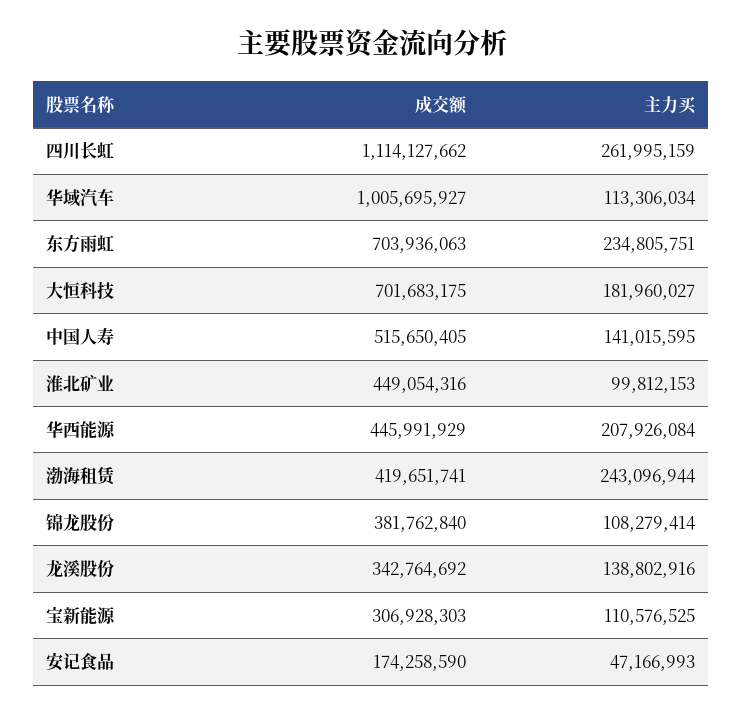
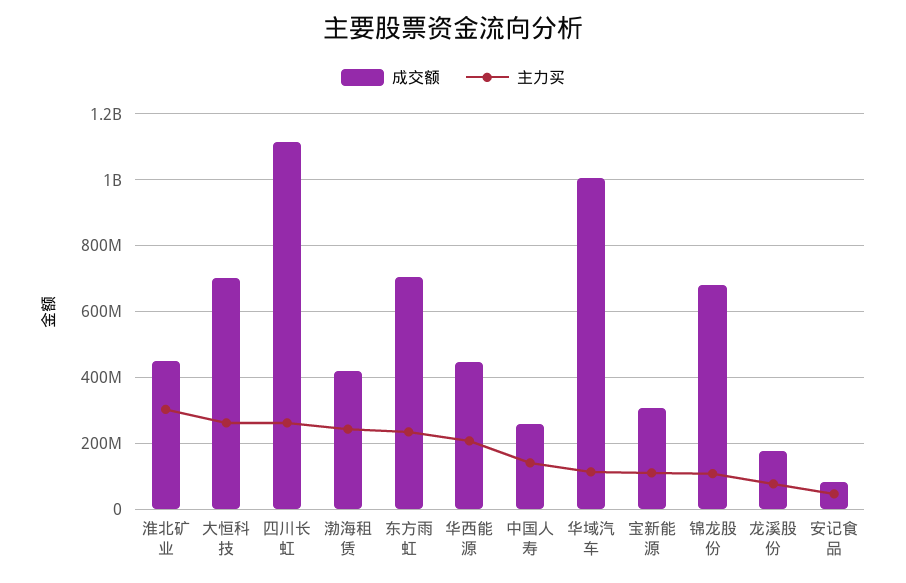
主力买, 大恒科技: 181960027 -> 260000000
成交额, 中国人寿: 515650405 -> 260000000
主力买, 淮北矿业: 99812153 -> 300000000
成交额, 锦龙股份: 381762840 -> 680000000
成交额, 龙溪股份: 342764692 -> 180000000
主力买, 龙溪股份: 138802916 -> 80000000
成交额, 安记食品: 174258590 -> 80000000

